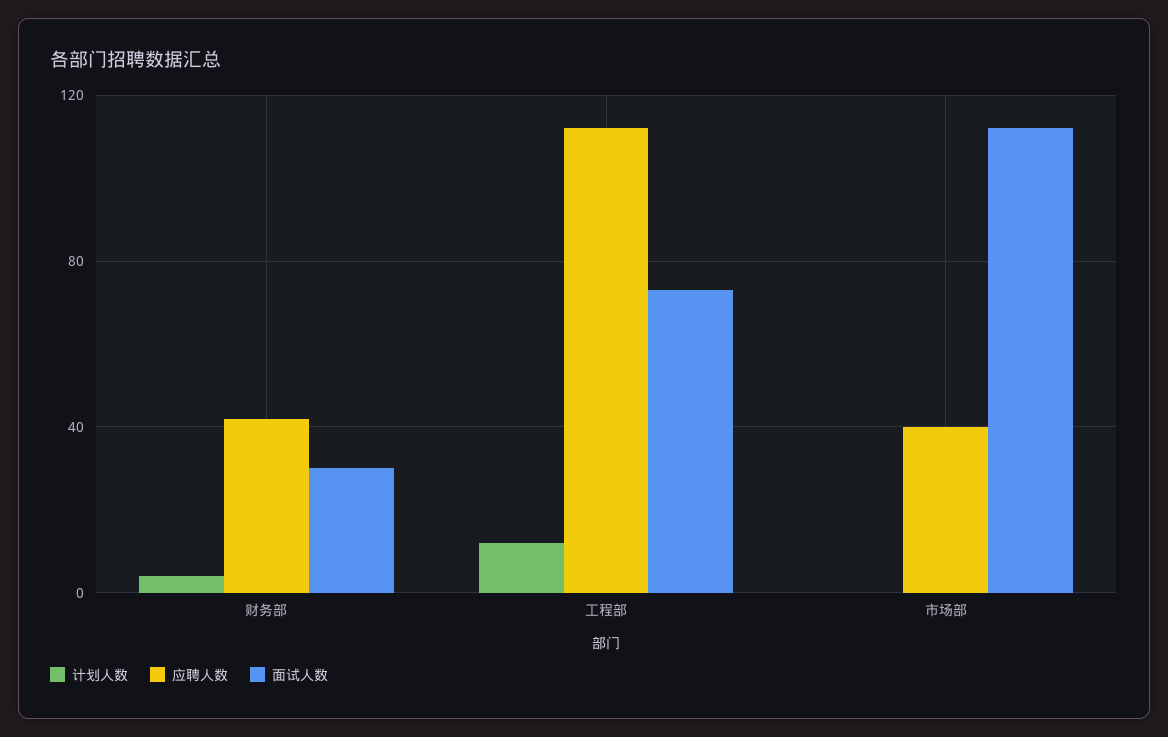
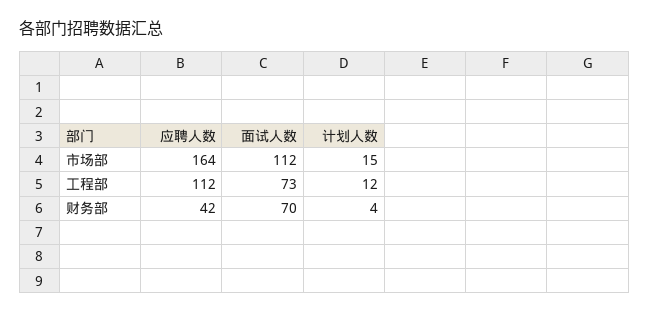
面试人数, 财务部: 30 -> 70
计划人数, 市场部: 0 -> 15
应聘人数, 市场部: 40 -> 164

